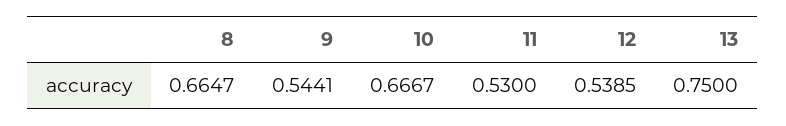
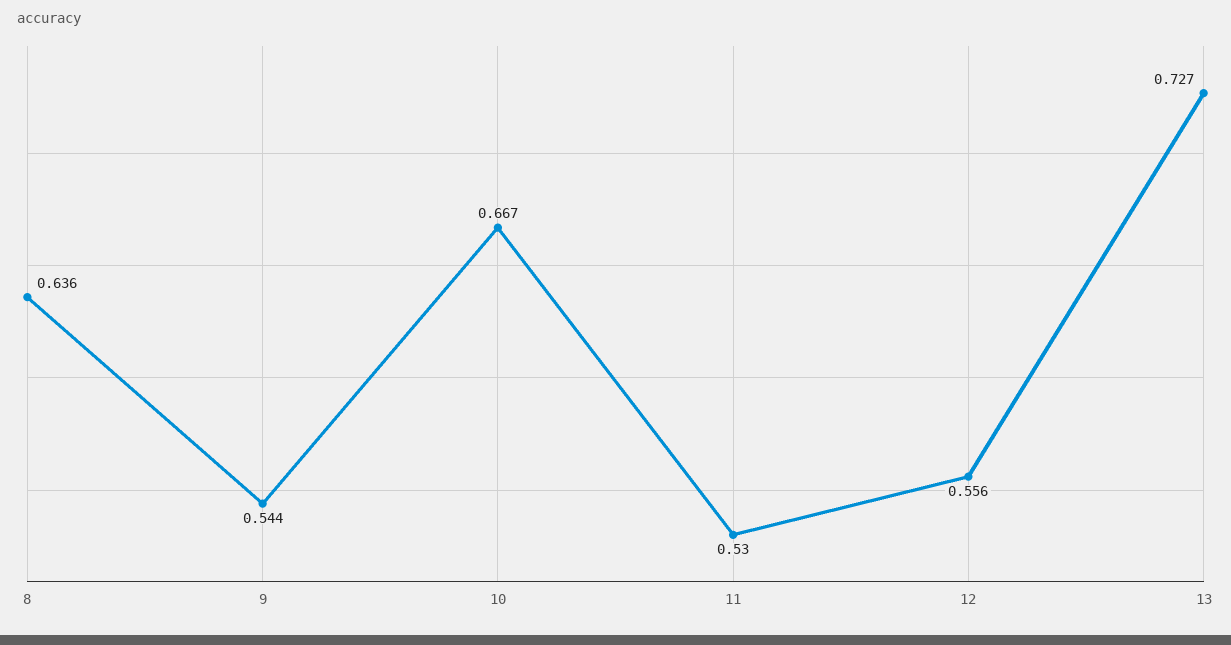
8: 0.6647 -> 0.636
12: 0.5385 -> 0.556
13: 0.75 -> 0.727

